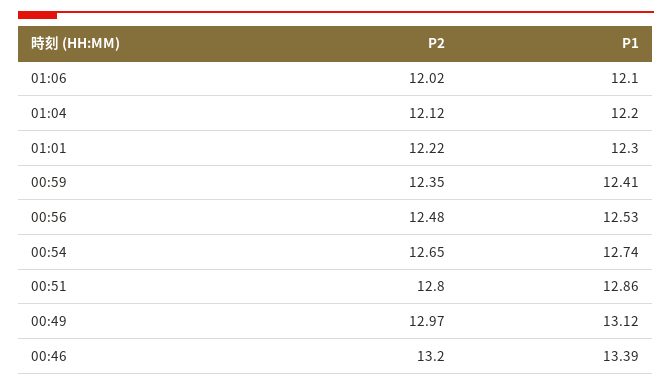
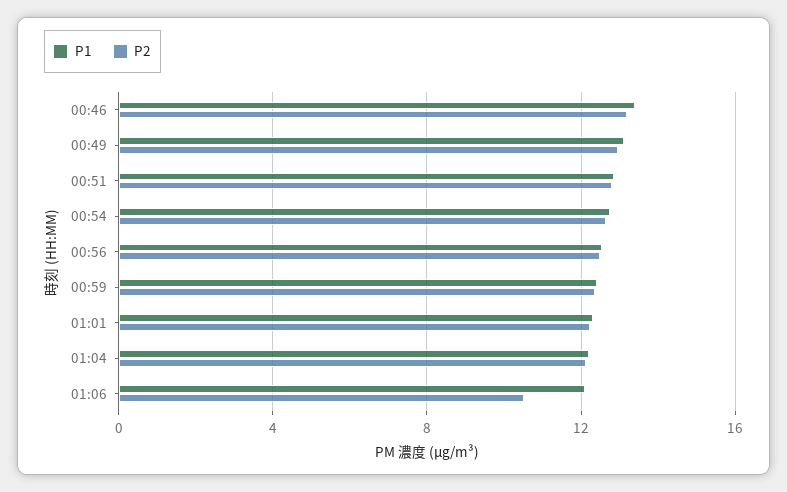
P2, 01:06: 12.02 -> 10.5

